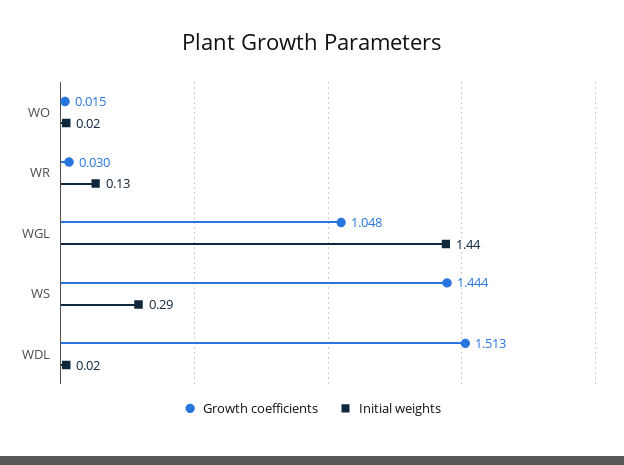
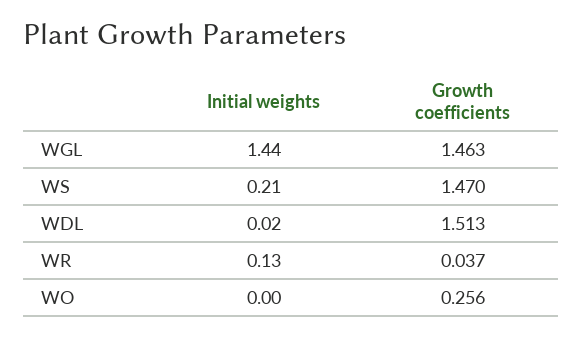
Growth coefficients, WO: 0.015 -> 0.256
Initial weights, WO: 0.02 -> 0
Growth coefficients, WR: 0.03 -> 0.037
Growth coefficients, WGL: 1.048 -> 1.463
Growth coefficients, WS: 1.444 -> 1.47
Initial weights, WS: 0.29 -> 0.21

